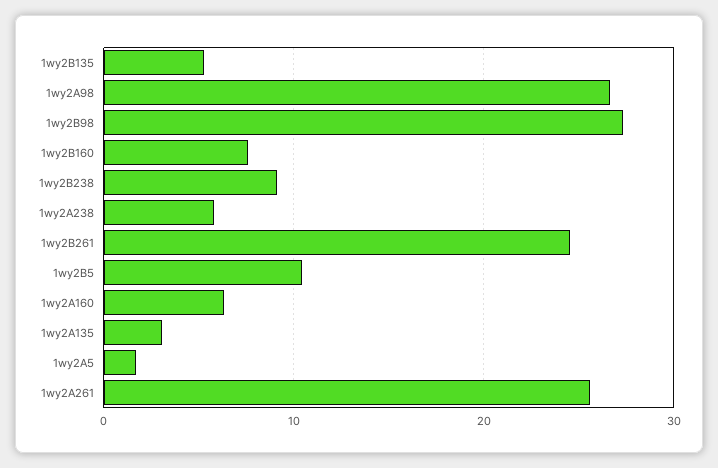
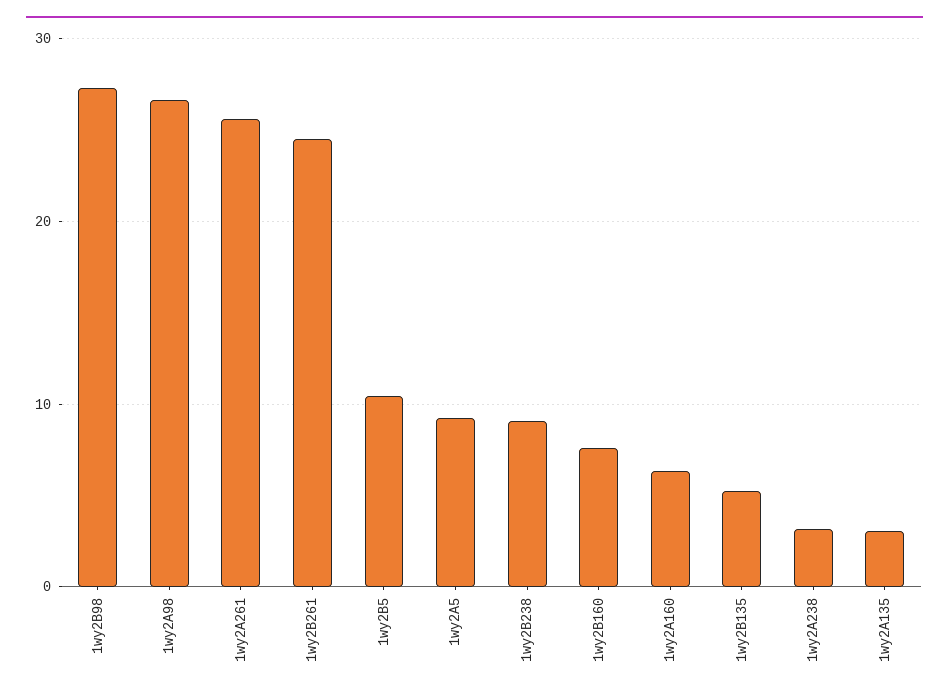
1wy2A238: 6 -> 3
1wy2A5: 2 -> 9

